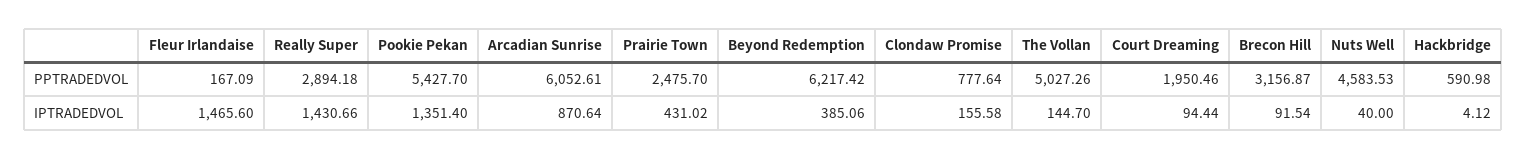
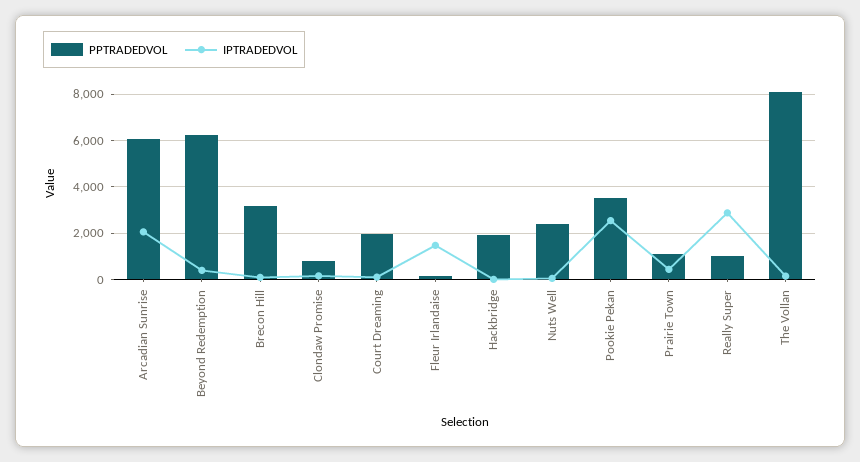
PPTRADEDVOL, Really Super: 2894.18 -> 1000
PPTRADEDVOL, Pookie Pekan: 5427.7 -> 3500
PPTRADEDVOL, Prairie Town: 2475.7 -> 1000
PPTRADEDVOL, The Vollan: 5027.26 -> 8000
PPTRADEDVOL, Nuts Well: 4583.53 -> 2500
PPTRADEDVOL, Hackbridge: 590.98 -> 2000
IPTRADEDVOL, Really Super: 1430.66 -> 3000
IPTRADEDVOL, Pookie Pekan: 1351.4 -> 2500
IPTRADEDVOL, Arcadian Sunrise: 870.64 -> 2000

